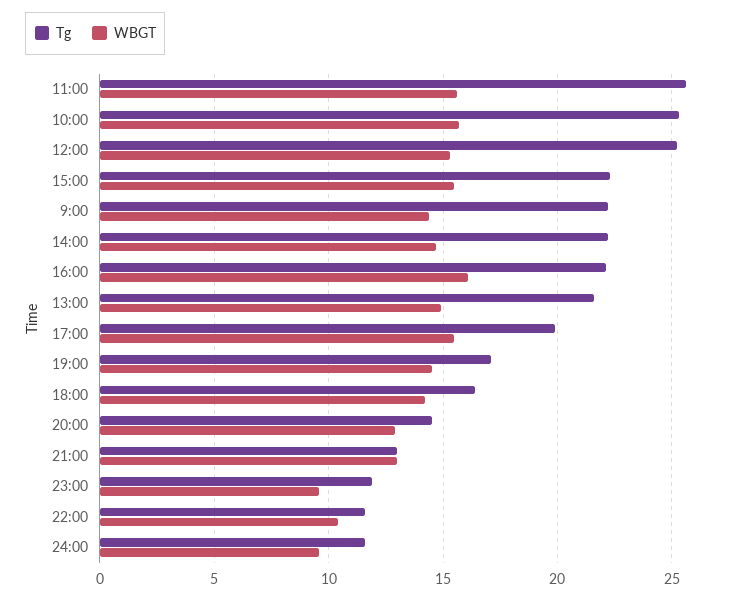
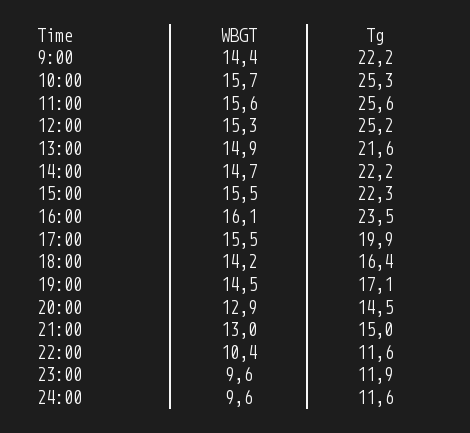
Tg, 16:00: 22 -> 23.5
Tg, 21:00: 13 -> 15

